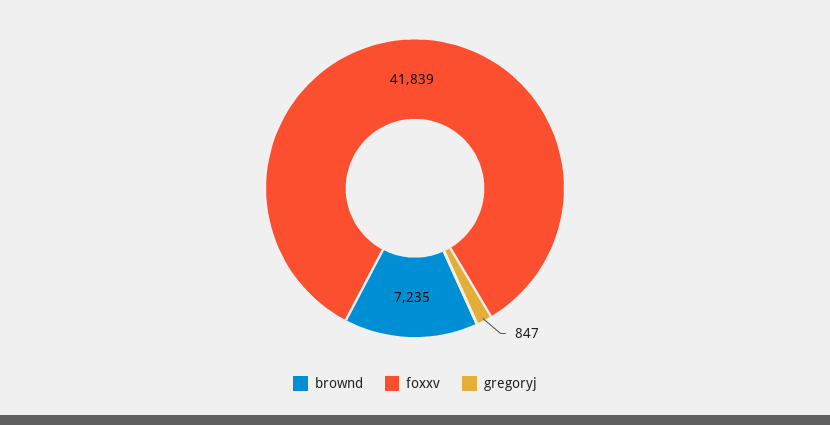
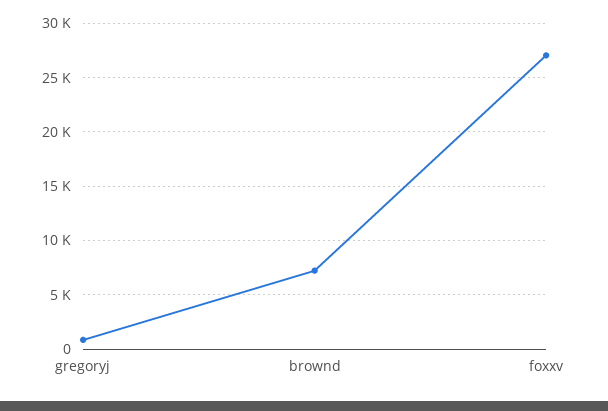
foxxv: 41839 -> 27000

